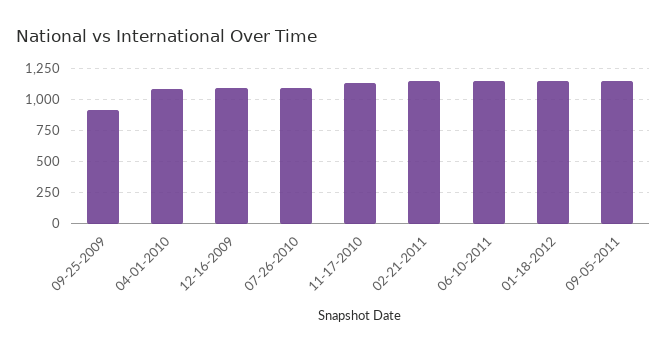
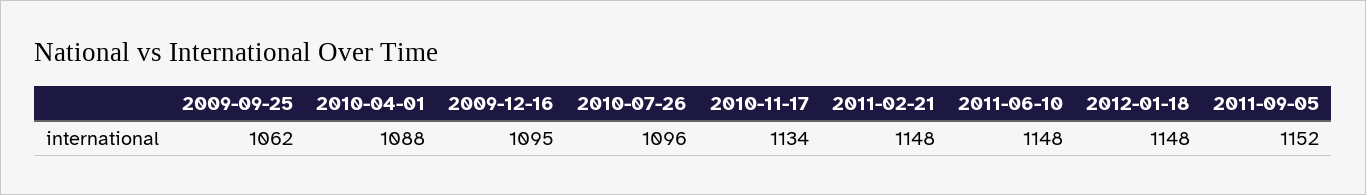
09-25-2009: 900 -> 1062

